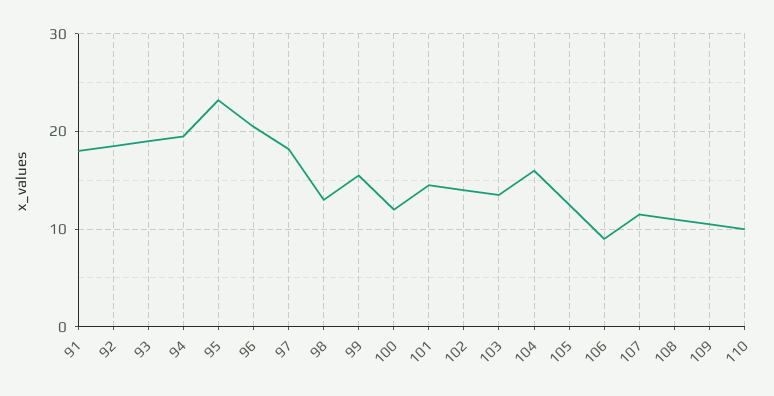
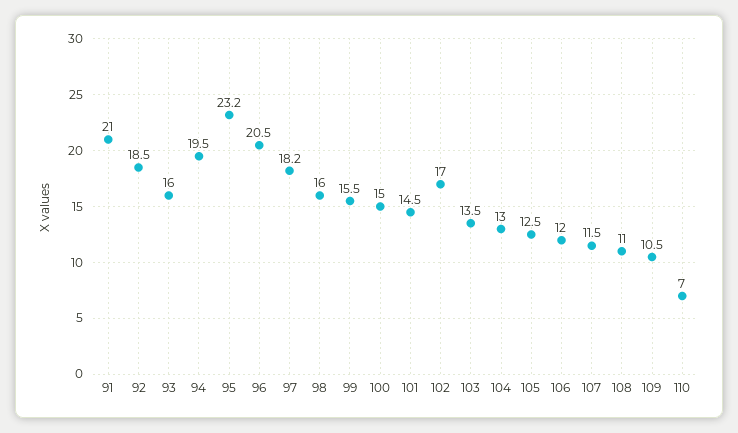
91: 18 -> 21
93: 19 -> 16
98: 13 -> 16
100: 12 -> 15
102: 14 -> 17
104: 16 -> 13
106: 9 -> 12
110: 10 -> 7

